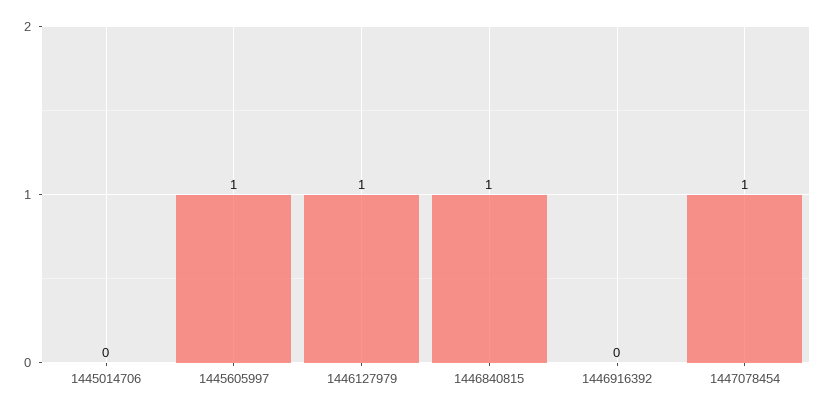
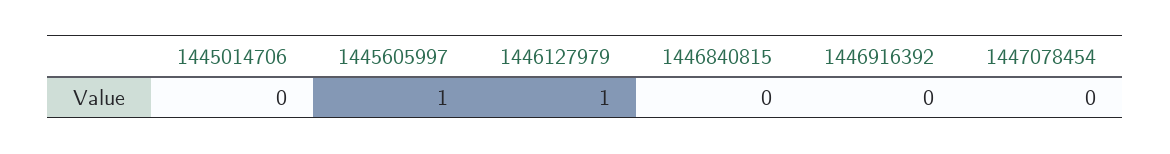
1446840815: 1 -> 0
1447078454: 1 -> 0

